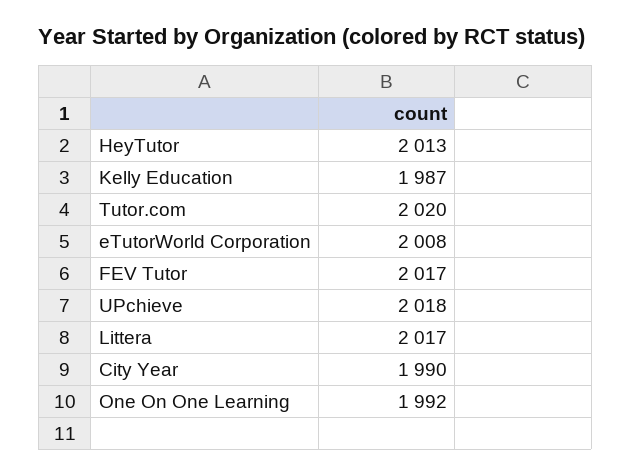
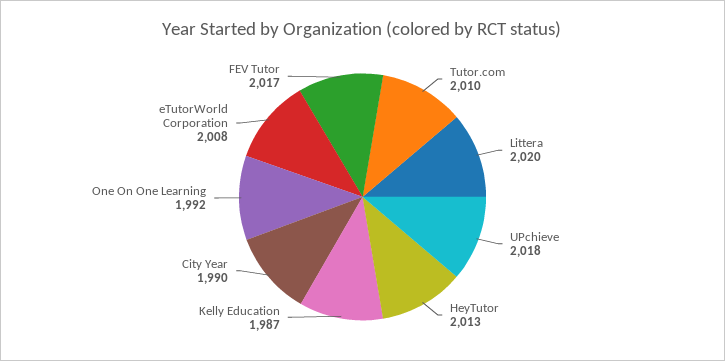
Tutor.com: 2020 -> 2010
Littera: 2017 -> 2020

